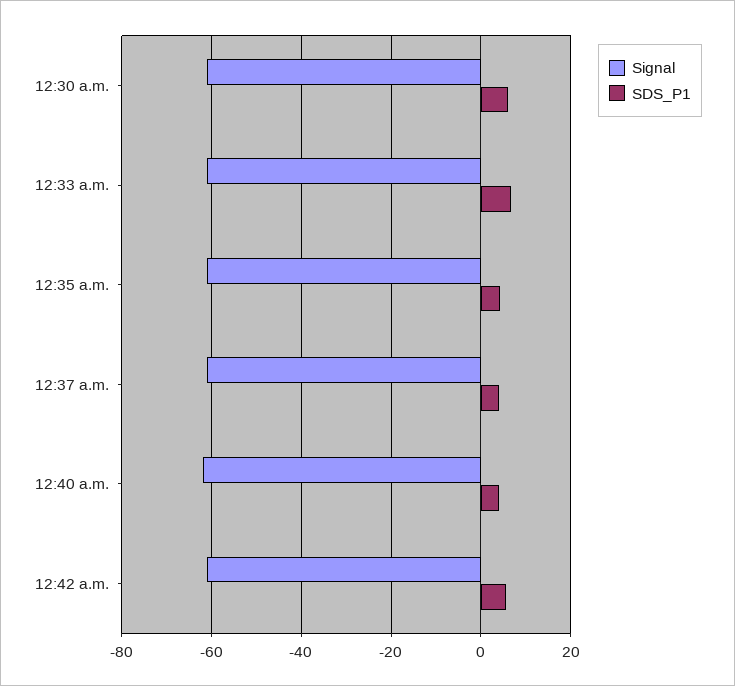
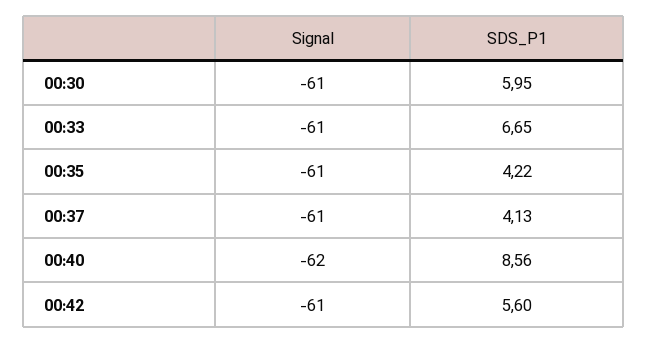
SDS_P1, 12:40 a.m.: 4 -> 8.56

